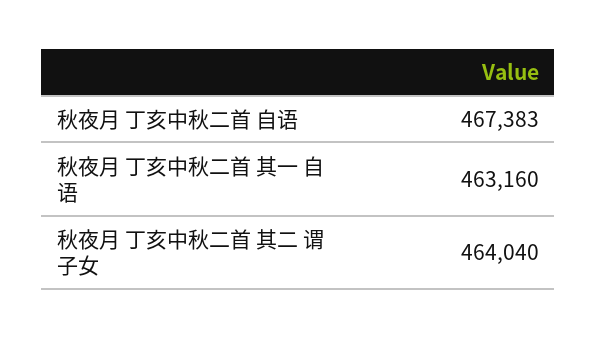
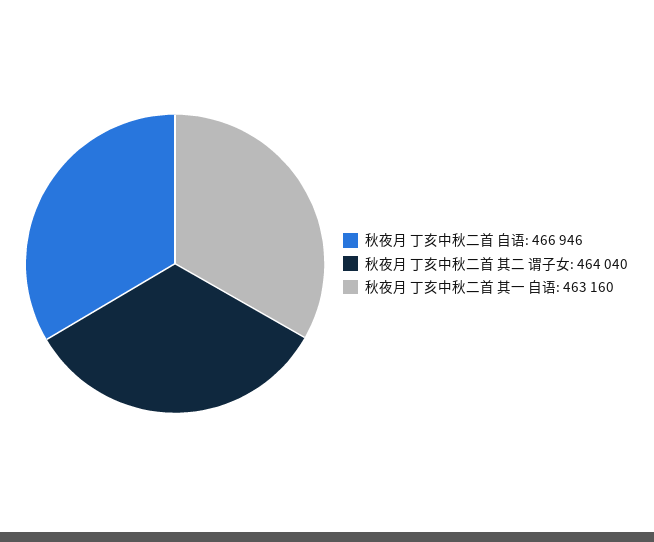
秋夜月 丁亥中秋二首 自语: 467383 -> 466946

